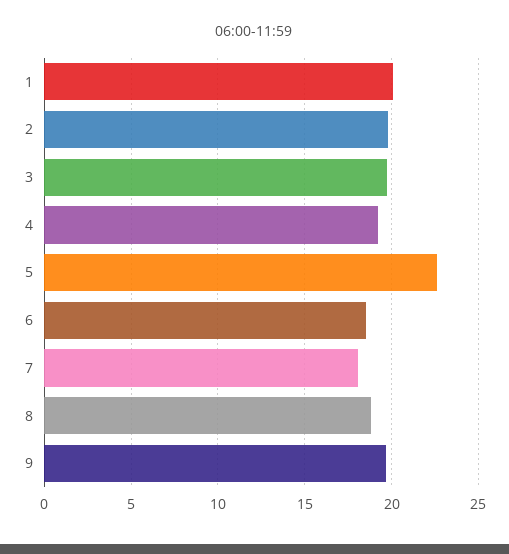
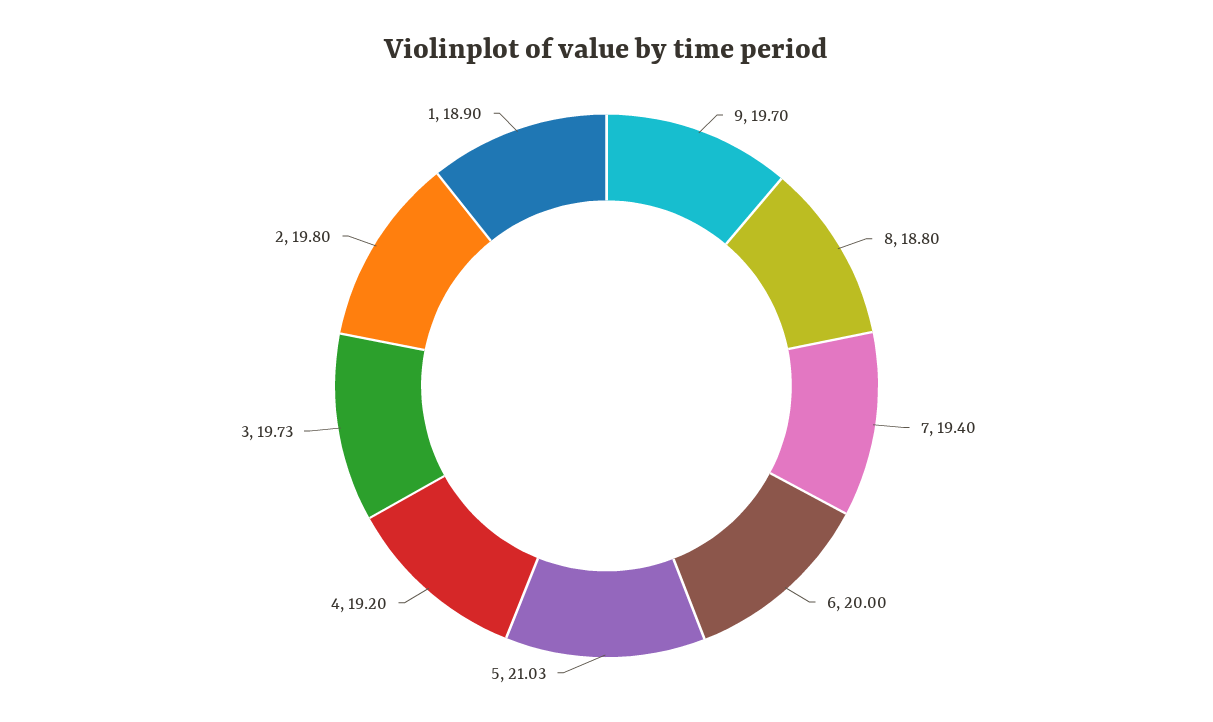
1: 20 -> 18.9
5: 22.5 -> 21.03
6: 18.5 -> 20
7: 18 -> 19.4

